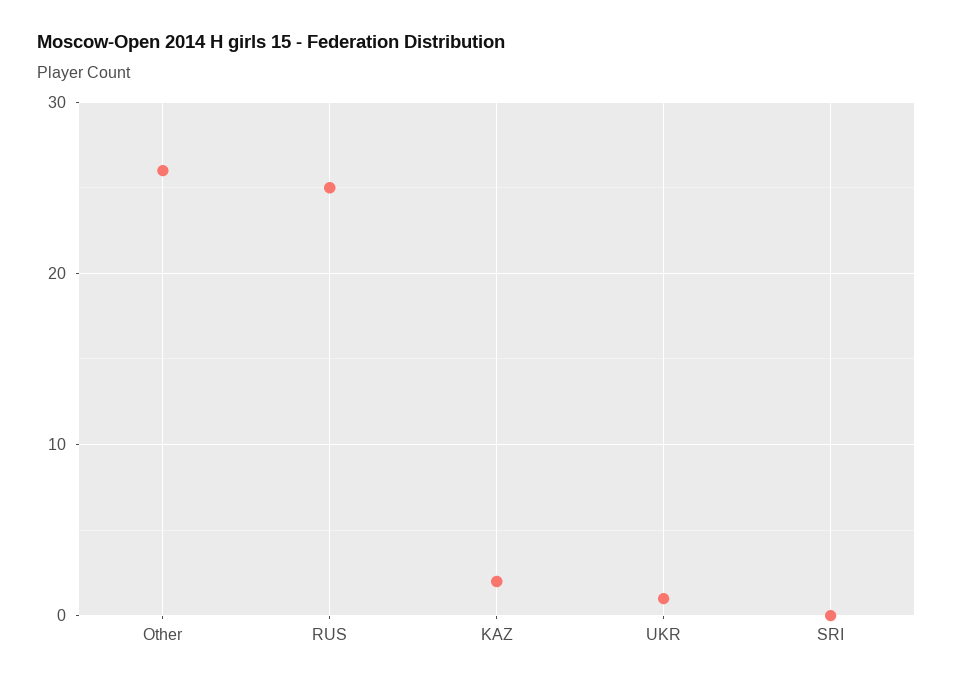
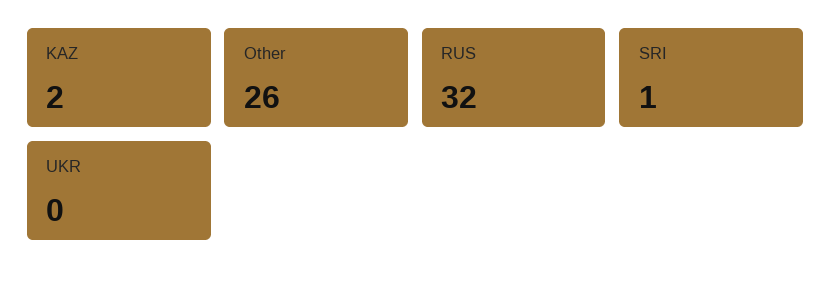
RUS: 25 -> 32
UKR: 1 -> 0
SRI: 0 -> 1

